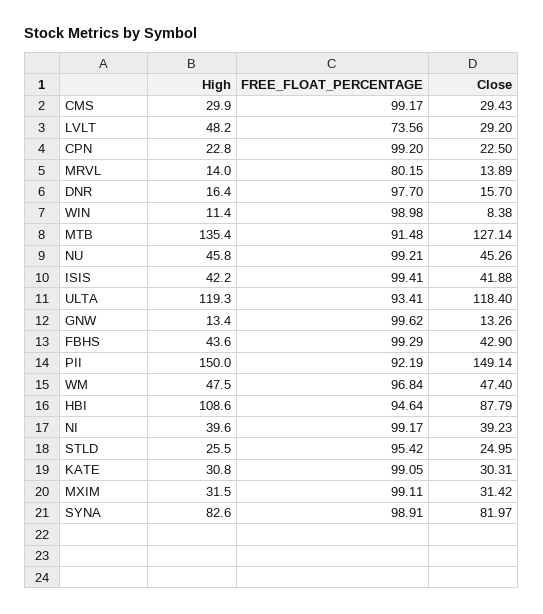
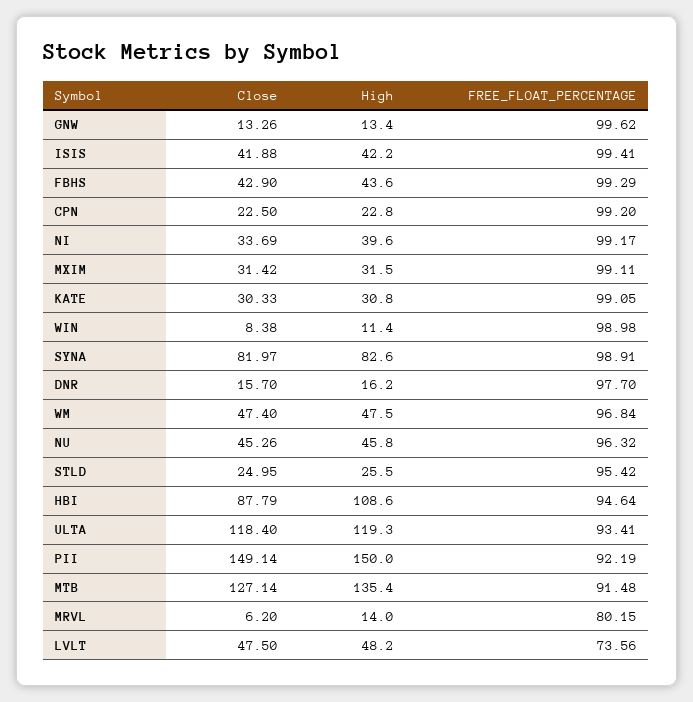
High, CMS: 29.9 -> none
FREE_FLOAT_PERCENTAGE, CMS: 99.17 -> none
Close, CMS: 29.43 -> none
Close, LVLT: 29.2 -> 47.5
Close, MRVL: 13.89 -> 6.2
High, DNR: 16.4 -> 16.2
FREE_FLOAT_PERCENTAGE, NU: 99.21 -> 96.32
Close, NI: 39.23 -> 33.69
Close, KATE: 30.31 -> 30.33

